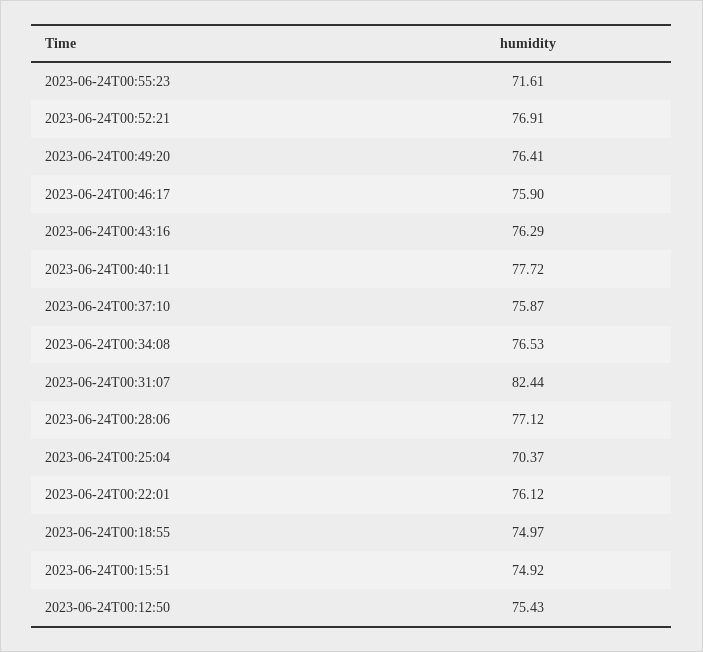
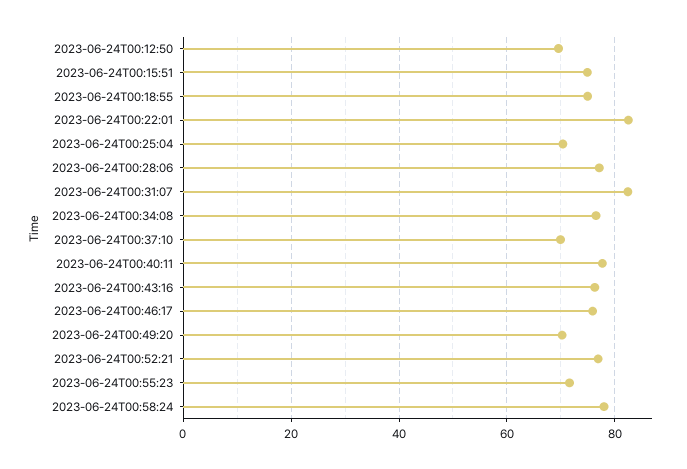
2023-06-24T00:49:20: 76.41 -> 70
2023-06-24T00:37:10: 75.87 -> 70
2023-06-24T00:22:01: 76.12 -> 82
2023-06-24T00:12:50: 75.43 -> 70
2023-06-24T00:58:24: none -> 78

